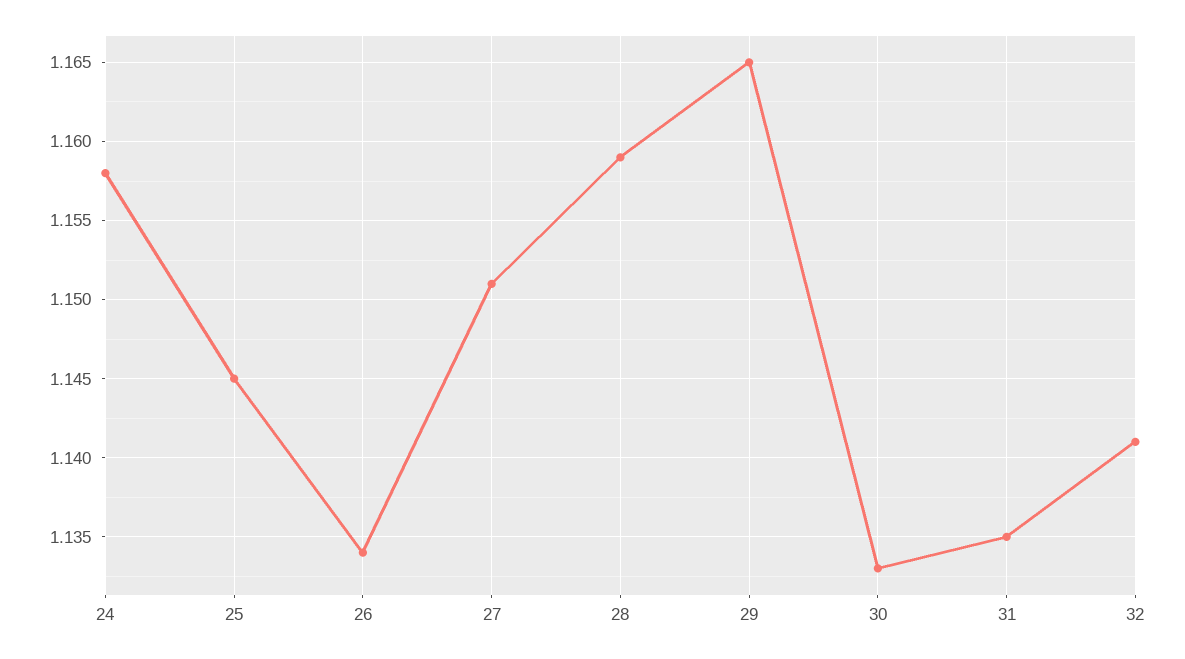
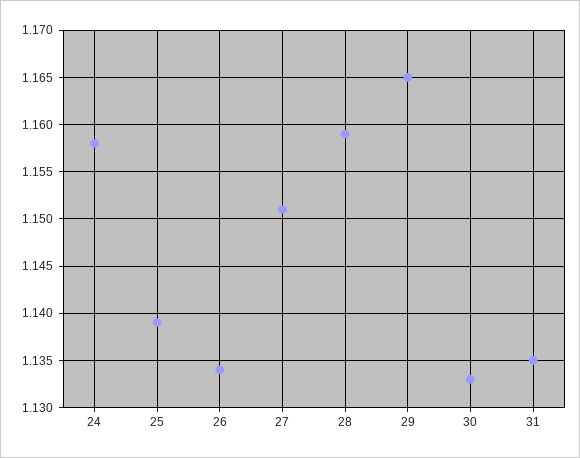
25: 1.145 -> 1.139
32: 1.141 -> none

